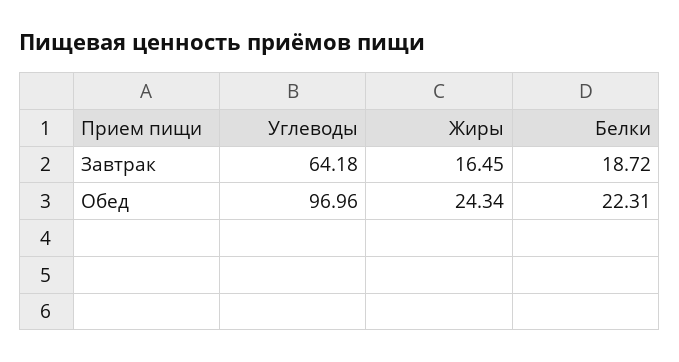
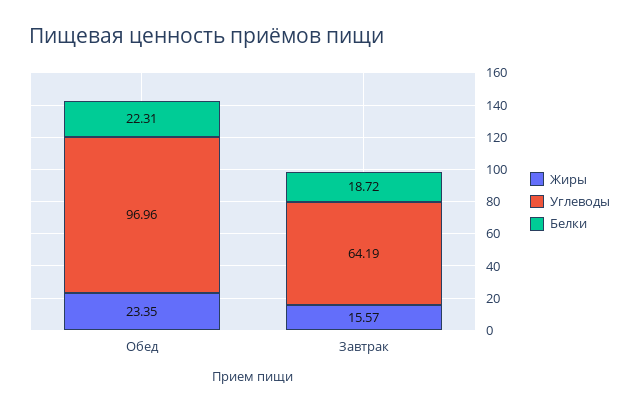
Углеводы, Завтрак: 64.18 -> 64.19
Жиры, Завтрак: 16.45 -> 15.57
Жиры, Обед: 24.34 -> 23.35

